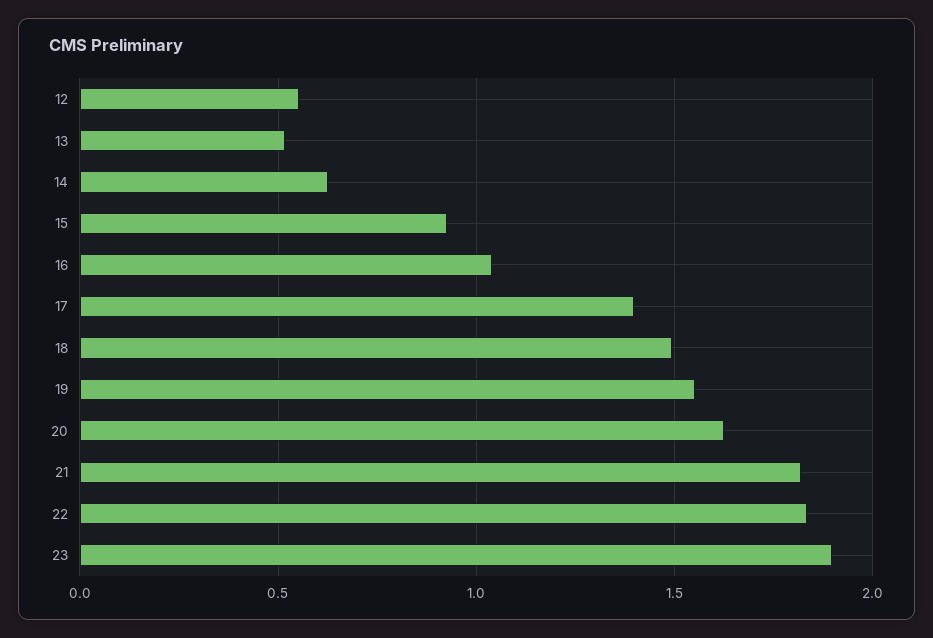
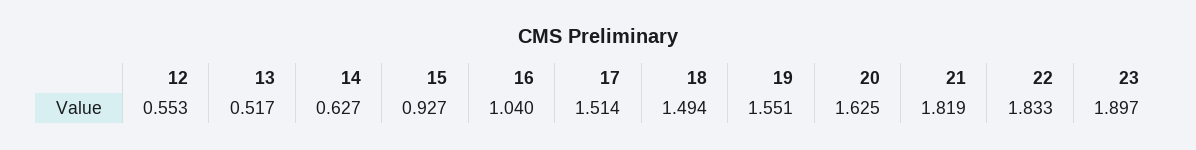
17: 1.4 -> 1.514

